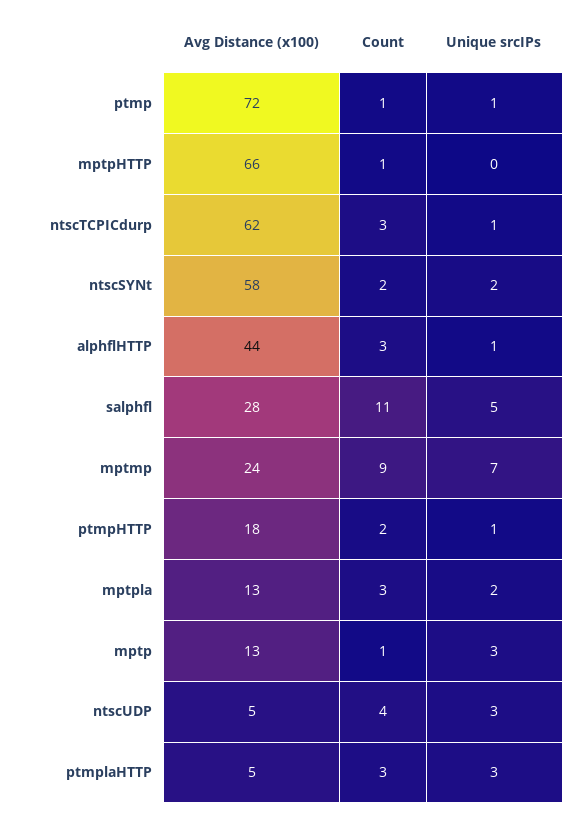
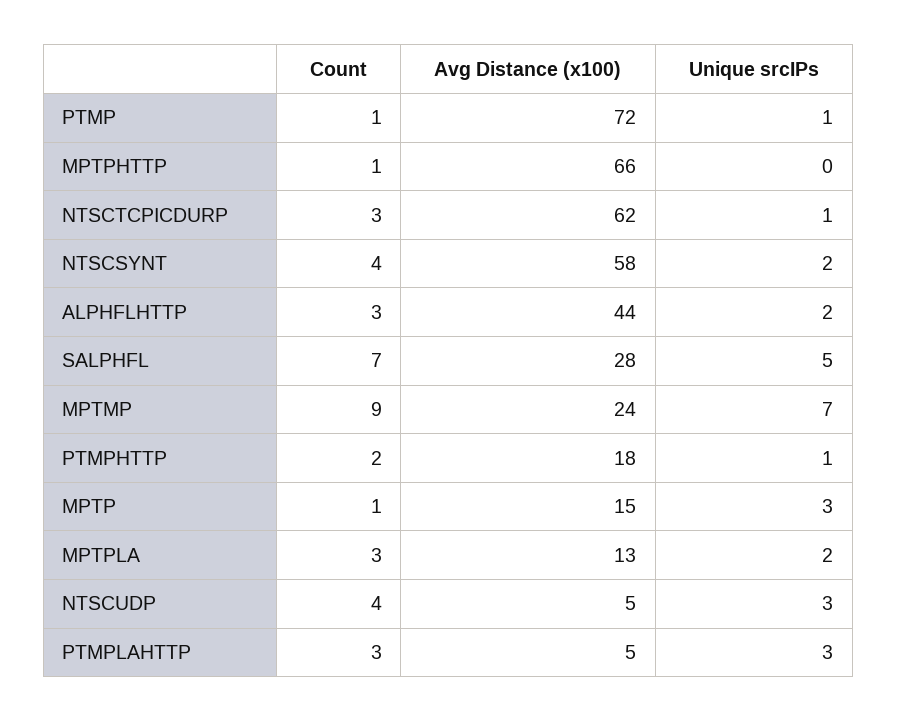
Count, ntscSYNt: 2 -> 4
Unique srcIPs, alphflHTTP: 1 -> 2
Count, salphfl: 11 -> 7
Avg Distance (x100), mptp: 13 -> 15

